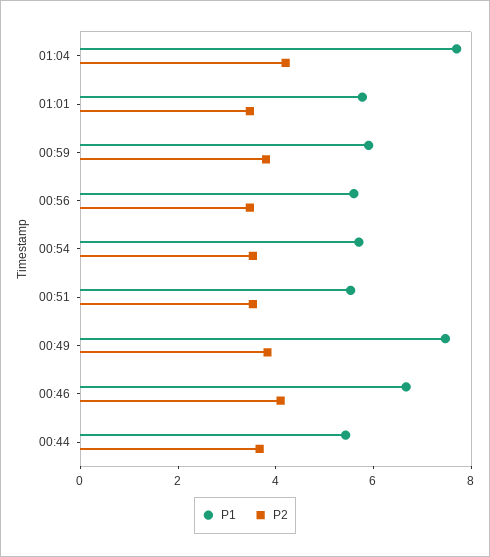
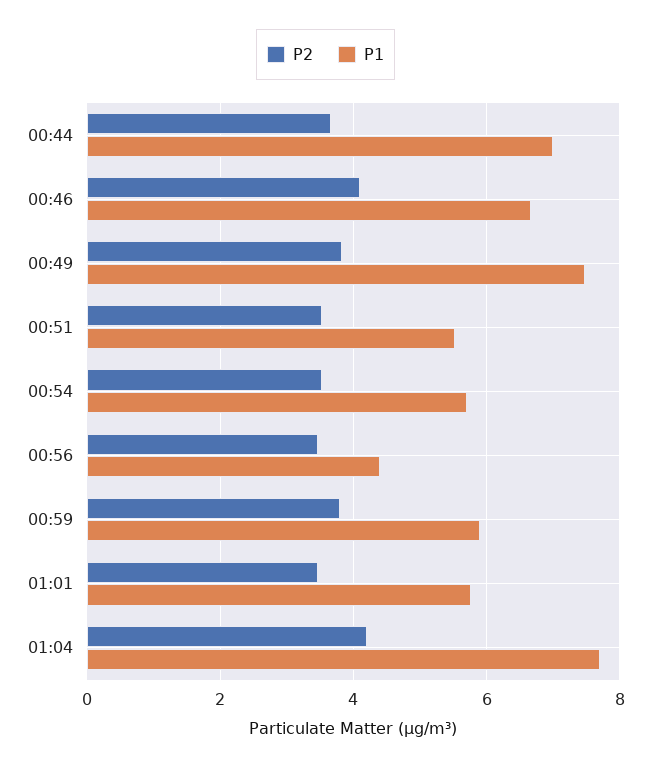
P1, 00:56: 5.5 -> 4.4
P1, 00:44: 5.5 -> 7

